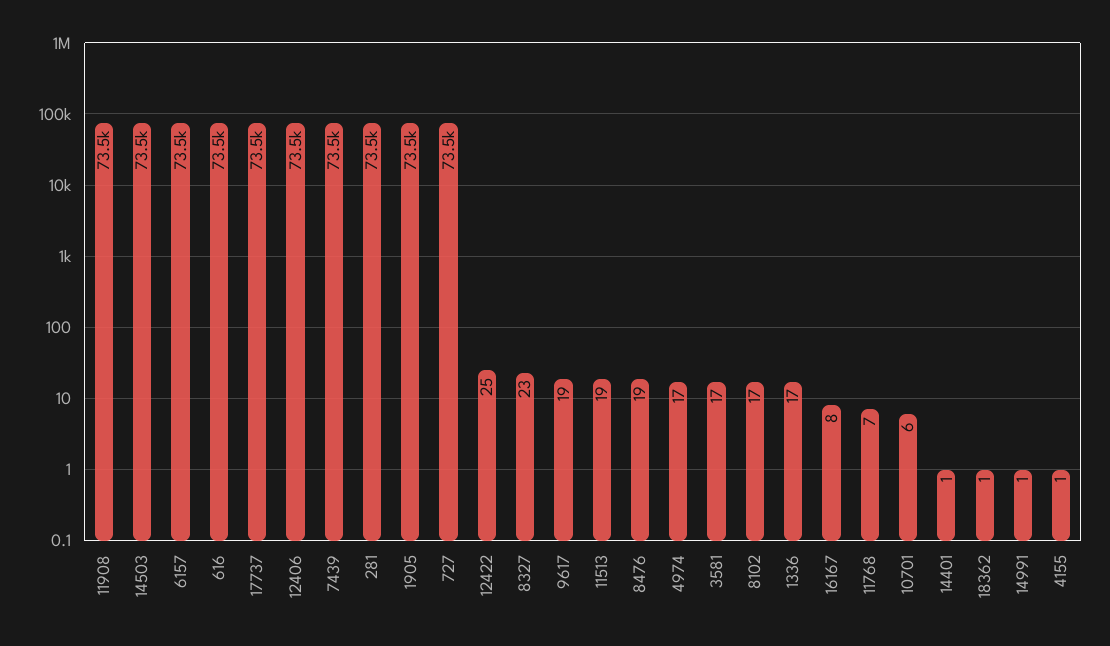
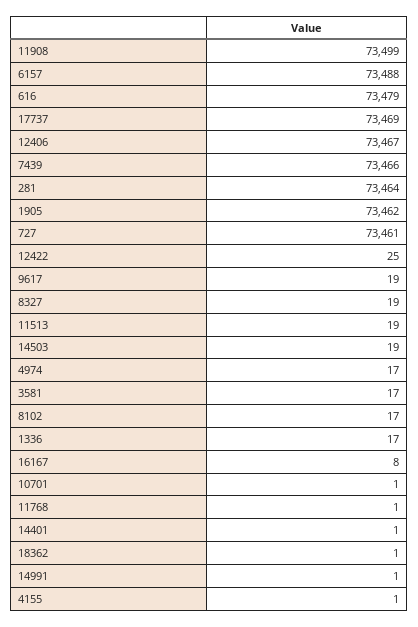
14503: 73500 -> 19
8327: 23 -> 19
8476: 19 -> none
11768: 7 -> 1
10701: 6 -> 1

